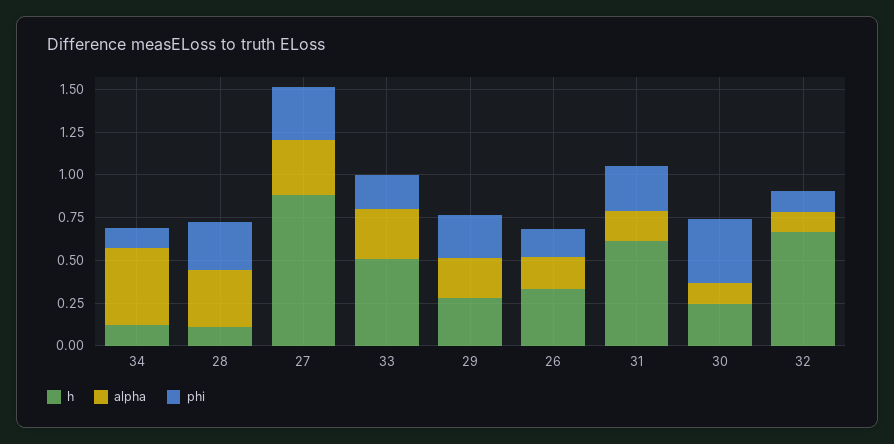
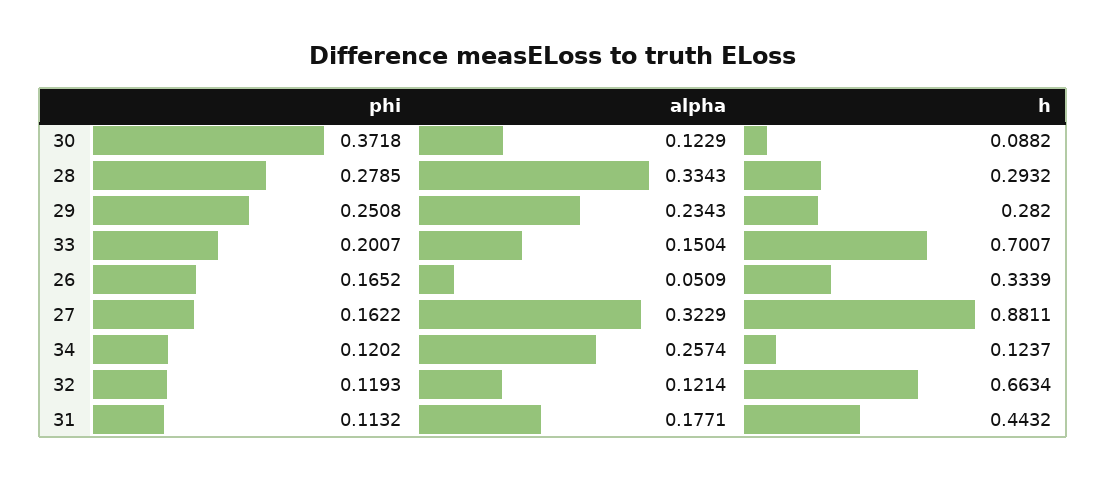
alpha, 34: 0.45 -> 0.2574
h, 28: 0.1 -> 0.2932
phi, 27: 0.3 -> 0.1622
h, 33: 0.5 -> 0.7007
alpha, 33: 0.3 -> 0.1504
alpha, 26: 0.2 -> 0.0509
h, 31: 0.6 -> 0.4432
phi, 31: 0.25 -> 0.1132
h, 30: 0.25 -> 0.0882

